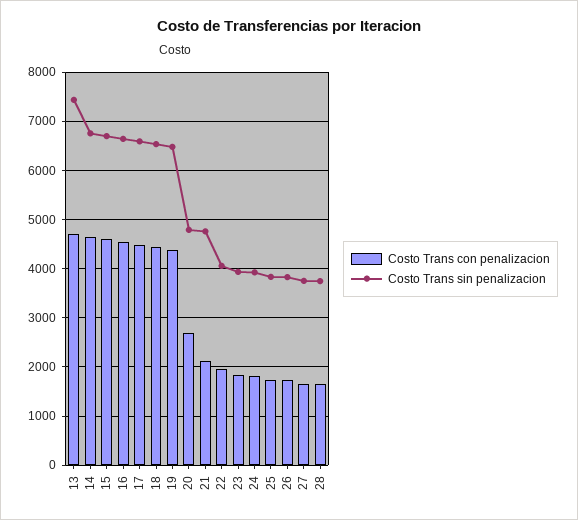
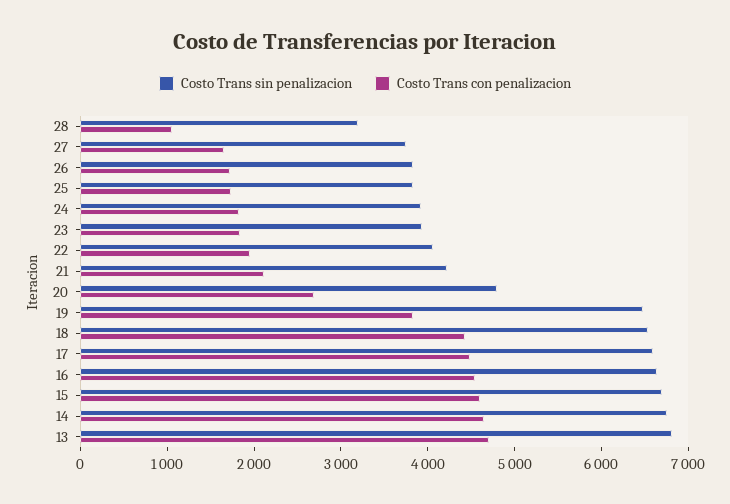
Costo Trans sin penalizacion, 13: 7400 -> 6800
Costo Trans con penalizacion, 19: 4400 -> 3800
Costo Trans sin penalizacion, 21: 4800 -> 4200
Costo Trans con penalizacion, 28: 1600 -> 1000
Costo Trans sin penalizacion, 28: 3800 -> 3200

